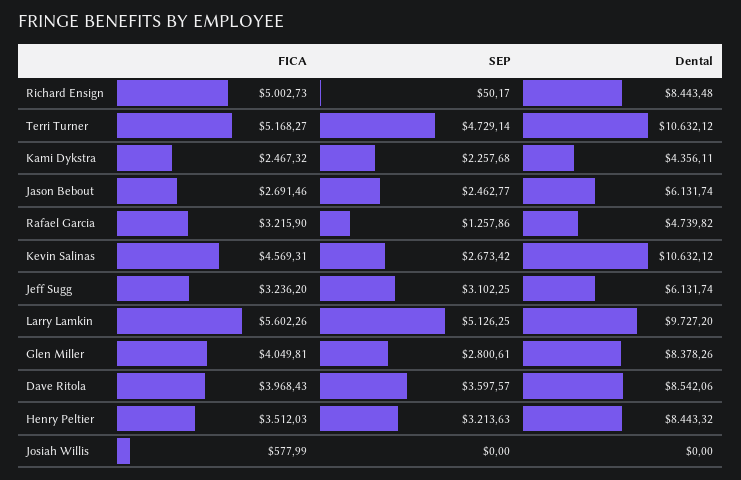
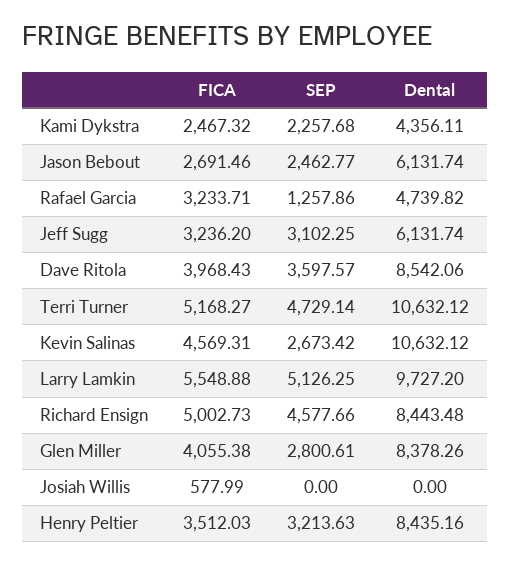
SEP, Richard Ensign: 50.17 -> 4577.66
FICA, Rafael Garcia: 3215.9 -> 3233.71
FICA, Larry Lamkin: 5602.26 -> 5548.88
FICA, Glen Miller: 4049.81 -> 4055.38
Dental, Henry Peltier: 8443.32 -> 8435.16

